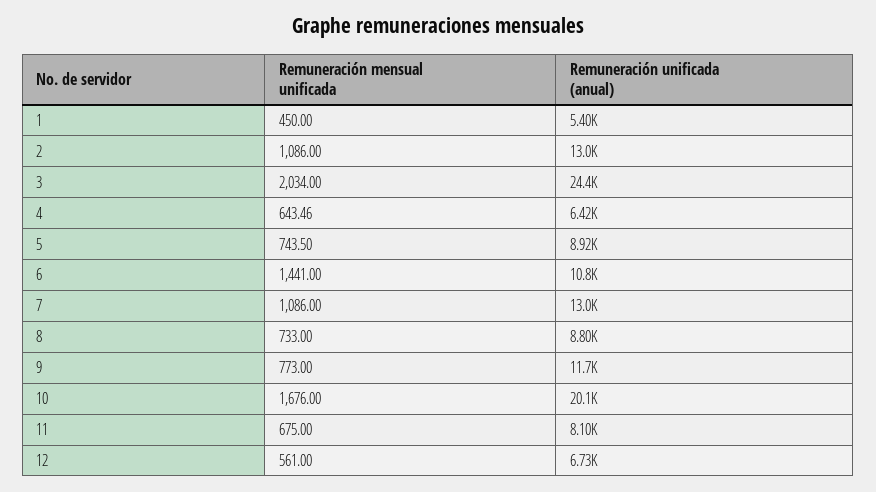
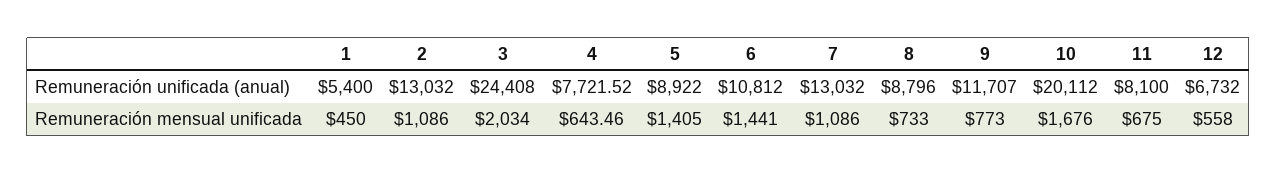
Remuneración unificada (anual), 4: 6420 -> 7721.52
Remuneración mensual unificada, 5: 743.5 -> 1405
Remuneración mensual unificada, 12: 561 -> 558

